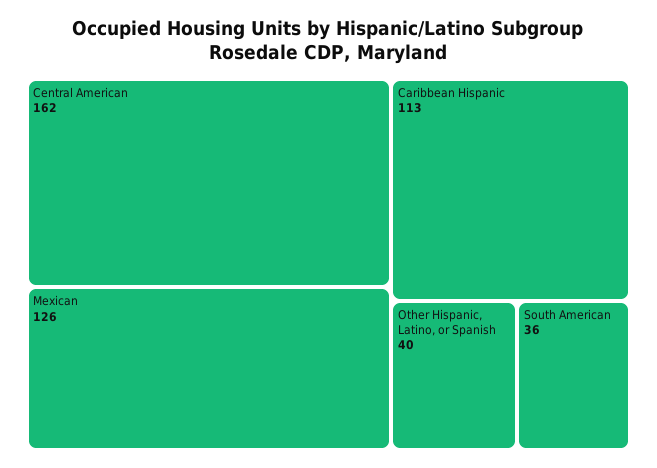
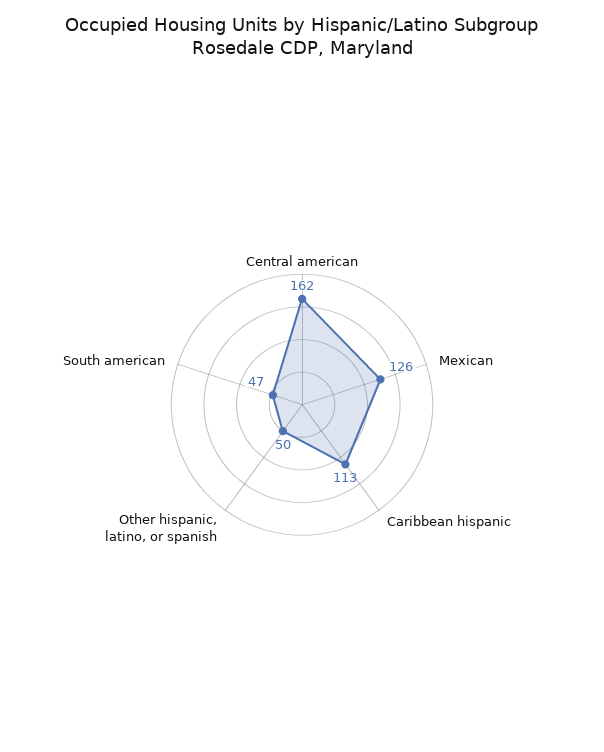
Other Hispanic, Latino, or Spanish: 40 -> 50
South American: 36 -> 47

